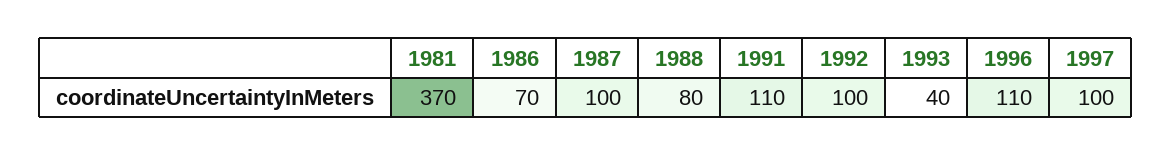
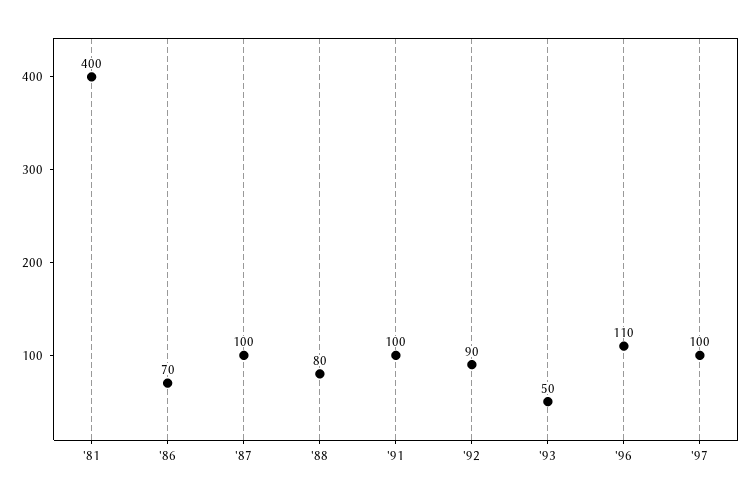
1981: 370 -> 400
1991: 110 -> 100
1992: 100 -> 90
1993: 40 -> 50

